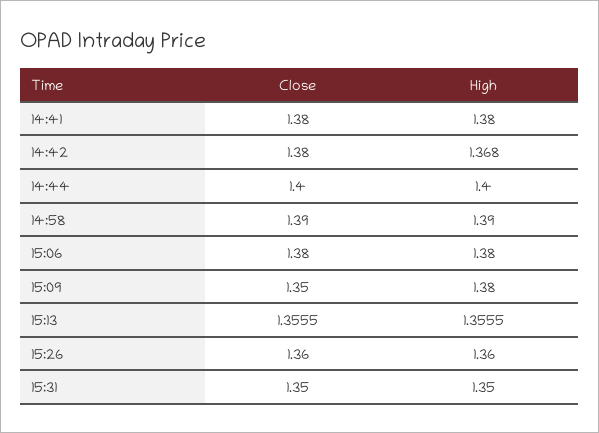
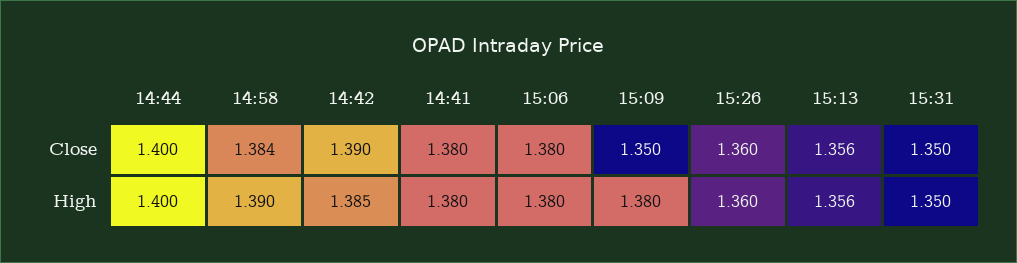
Close, 14:42: 1.38 -> 1.39
High, 14:42: 1.368 -> 1.385
Close, 14:58: 1.39 -> 1.384

